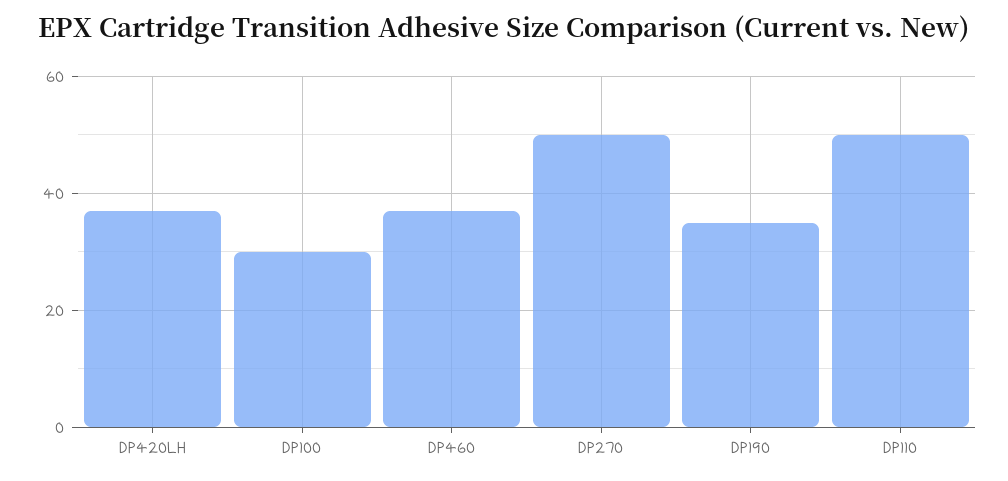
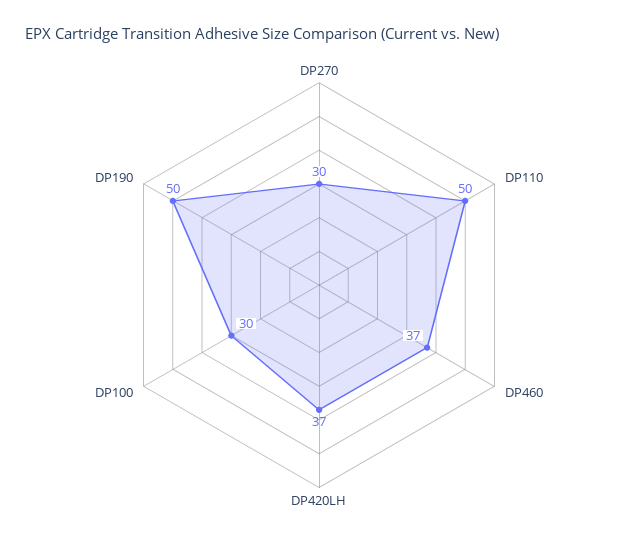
DP270: 50 -> 30
DP190: 35 -> 50

